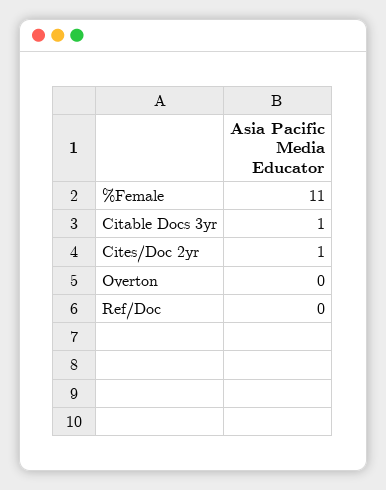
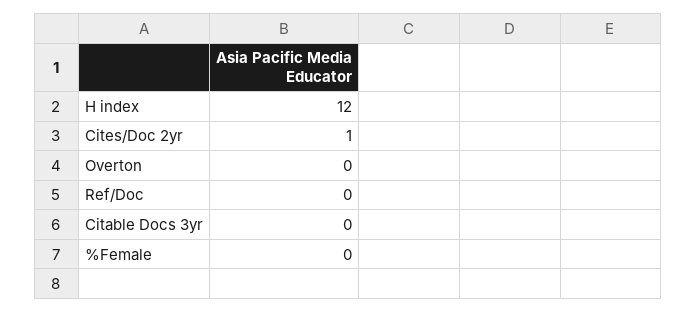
%Female: 11 -> 0
Citable Docs 3yr: 1 -> 0
H index: none -> 12

